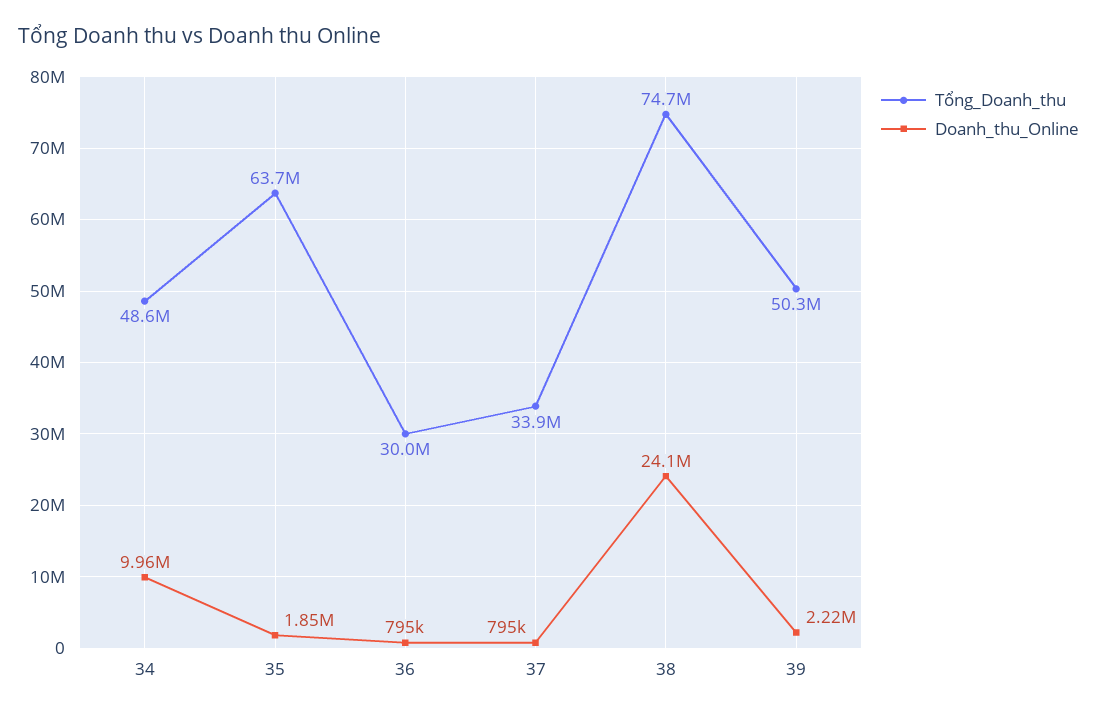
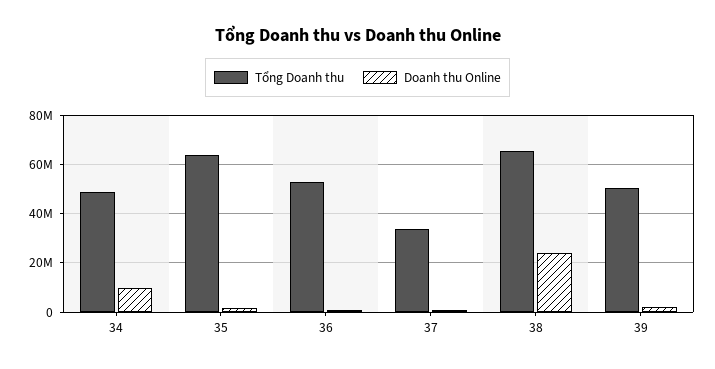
Tổng_Doanh_thu, 36: 30000000 -> 52500000
Tổng_Doanh_thu, 38: 74700000 -> 65000000

